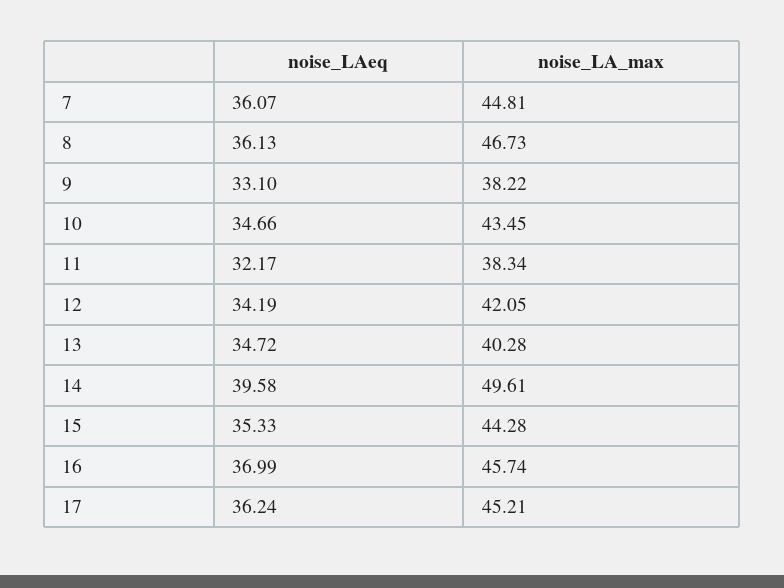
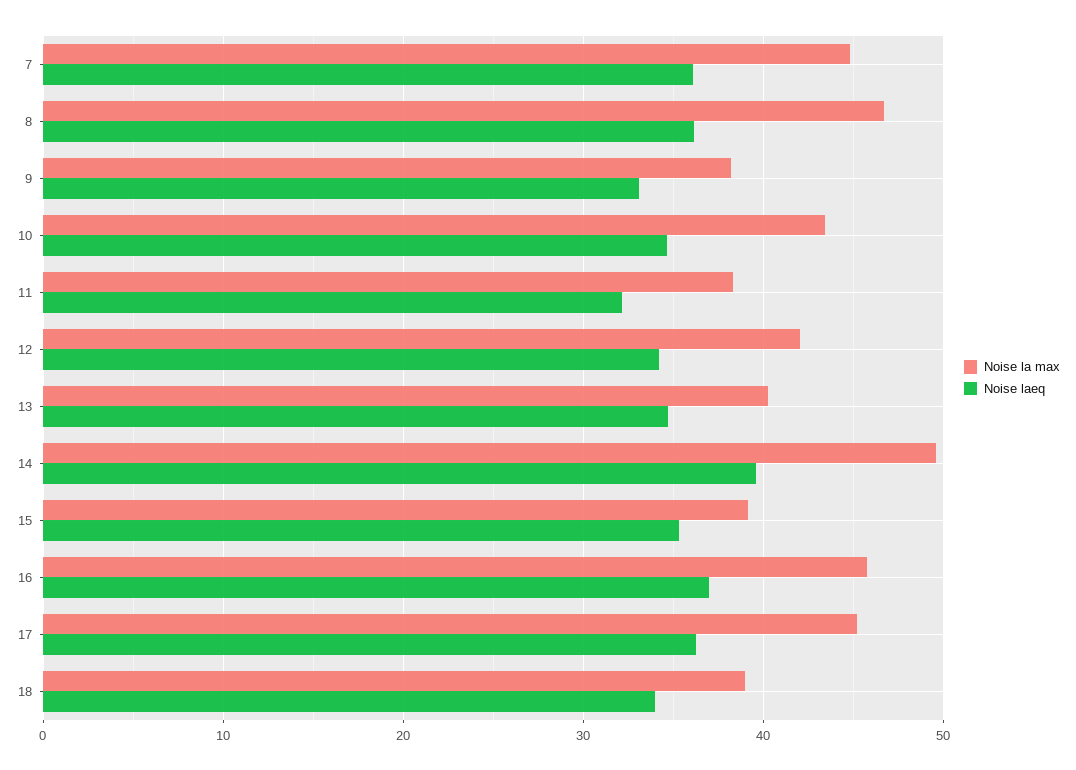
noise_LA_max, 15: 44.28 -> 39
noise_LA_max, 18: none -> 39
noise_LAeq, 18: none -> 34

